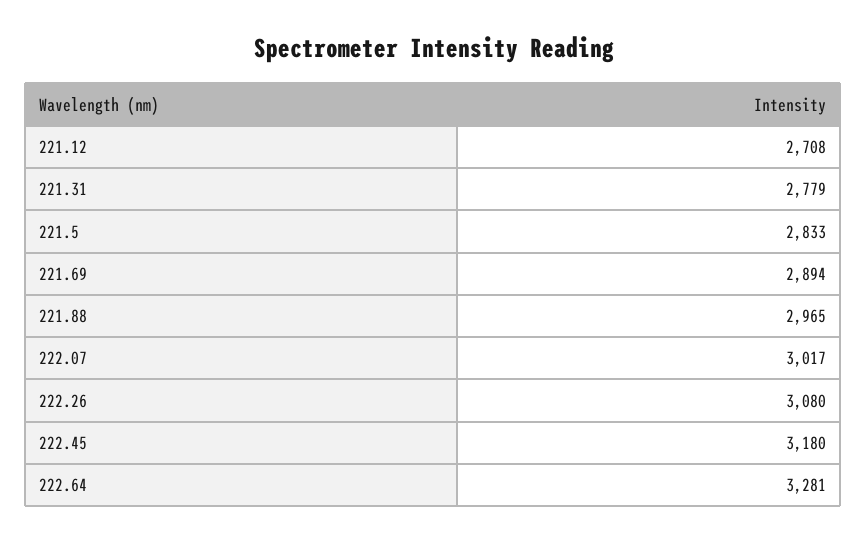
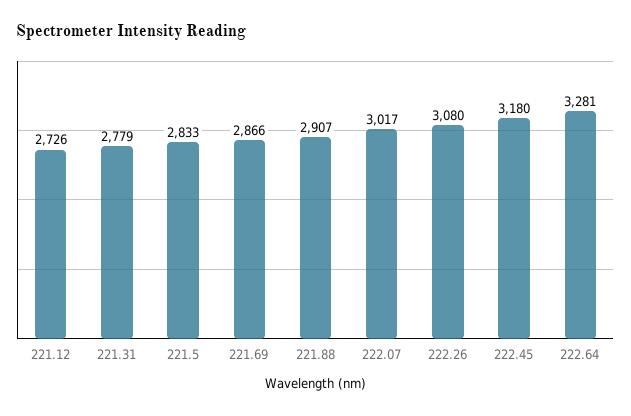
221.12: 2708 -> 2726
221.69: 2894 -> 2866
221.88: 2965 -> 2907

